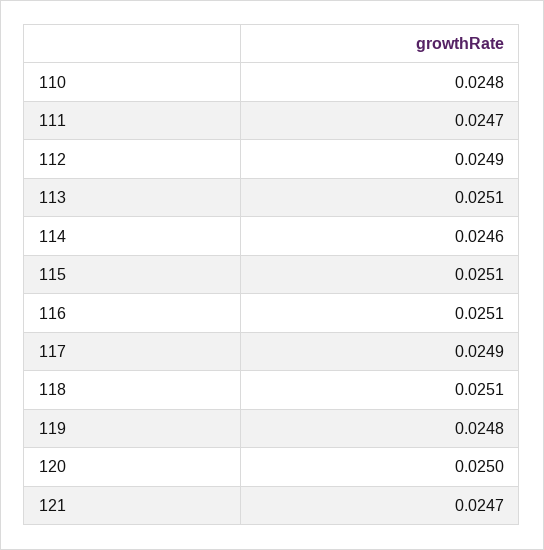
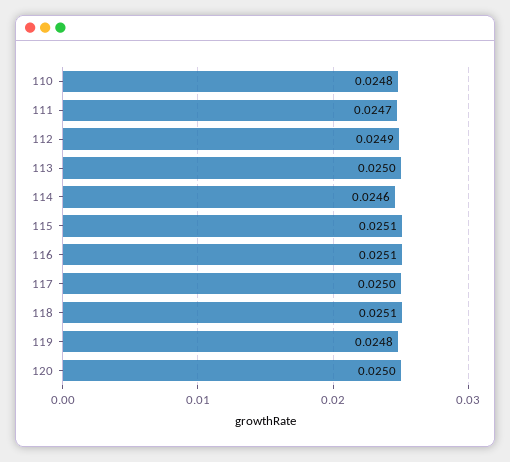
113: 0.0251 -> 0.025
117: 0.0249 -> 0.025
121: 0.0247 -> none

